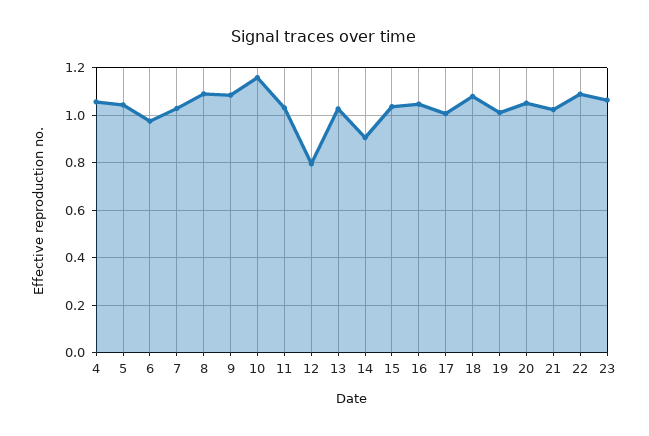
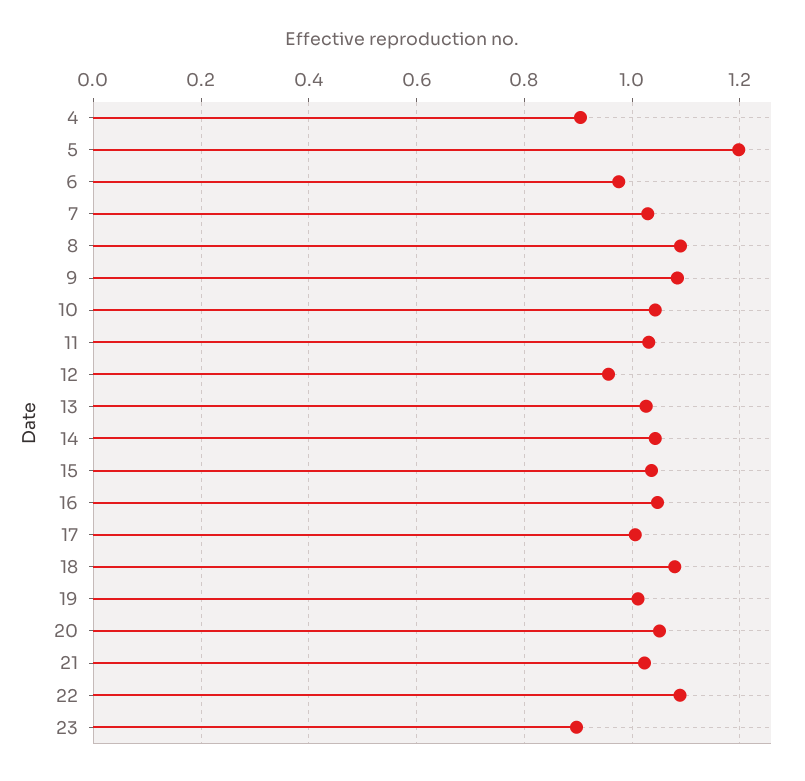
4: 1.05 -> 0.9
5: 1.05 -> 1.2
10: 1.15 -> 1.04
12: 0.8 -> 0.96
14: 0.9 -> 1.04
23: 1.05 -> 0.9

